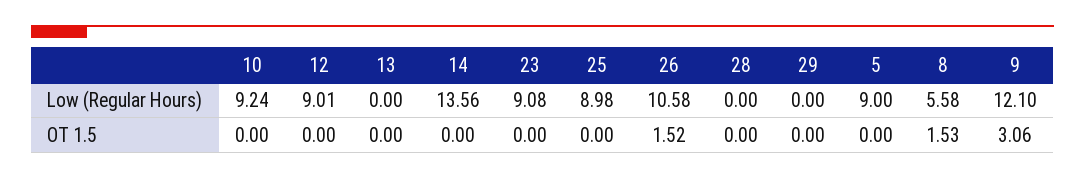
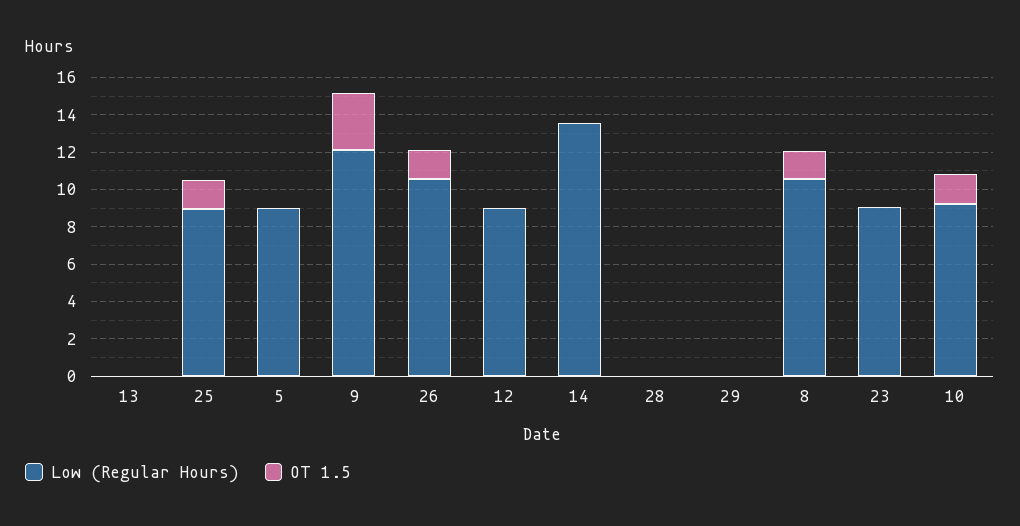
Low (Regular Hours), 8: 5.58 -> 10.5
OT 1.5, 10: 0 -> 1.5
OT 1.5, 25: 0 -> 1.5

